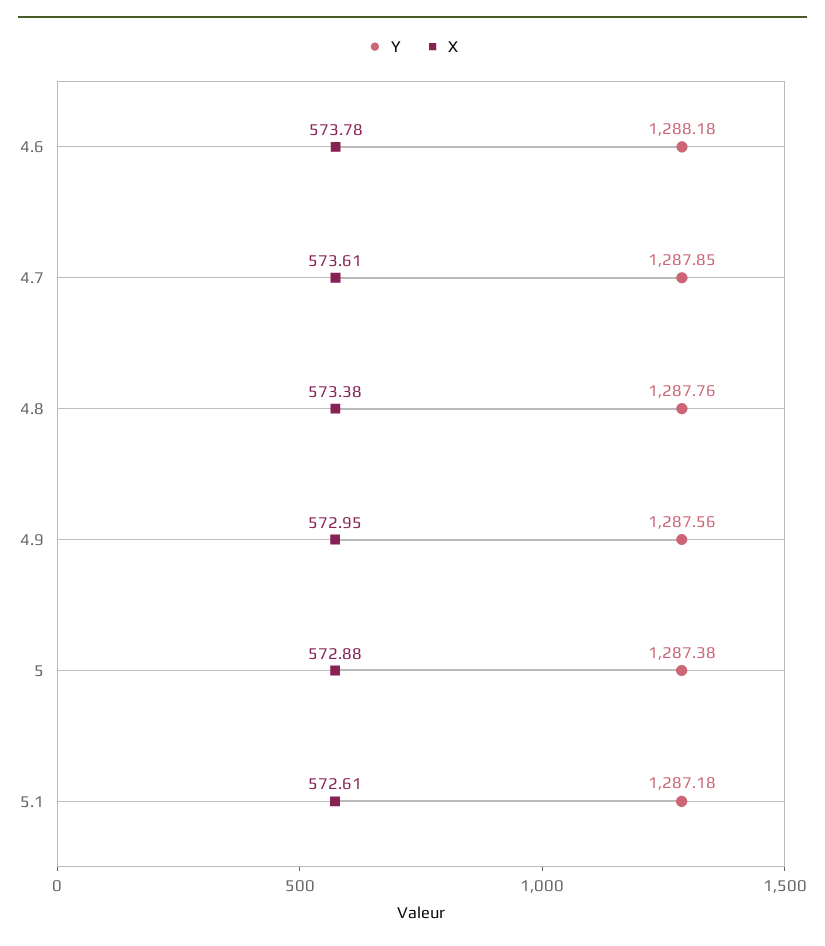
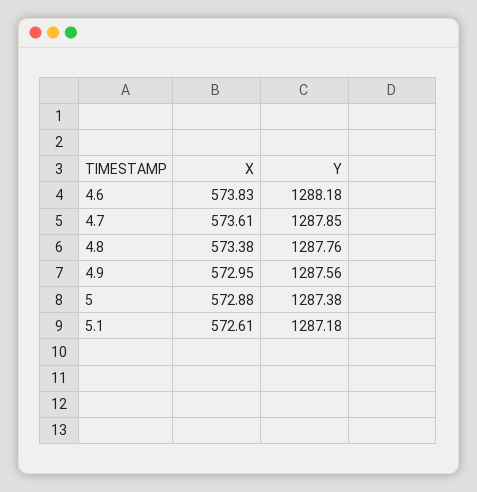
X, 4.6: 573.78 -> 573.83

